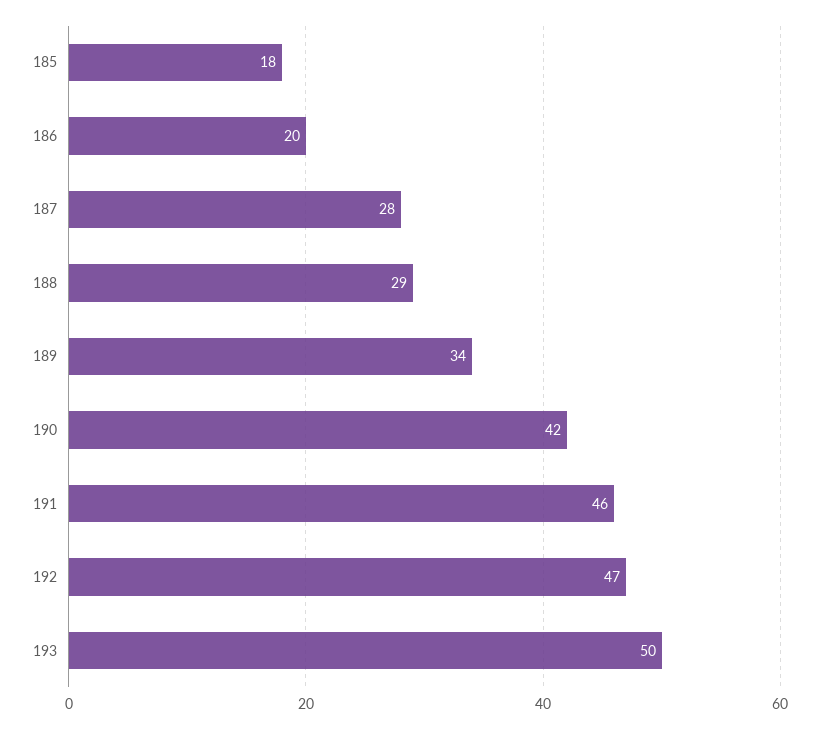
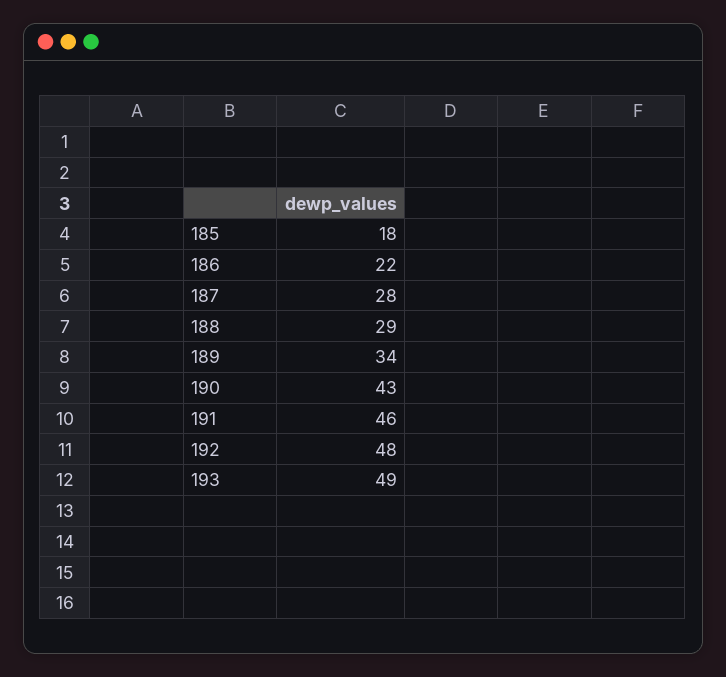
186: 20 -> 22
190: 42 -> 43
192: 47 -> 48
193: 50 -> 49

